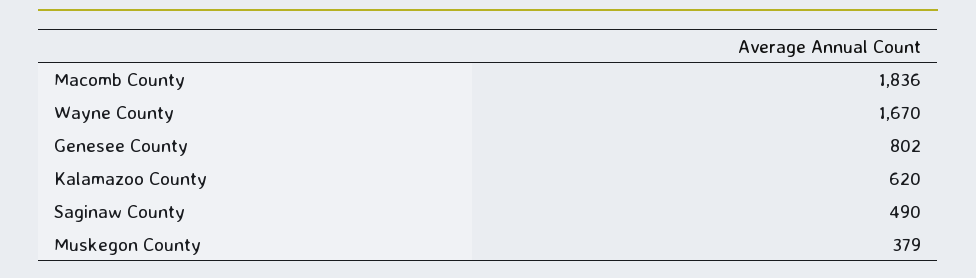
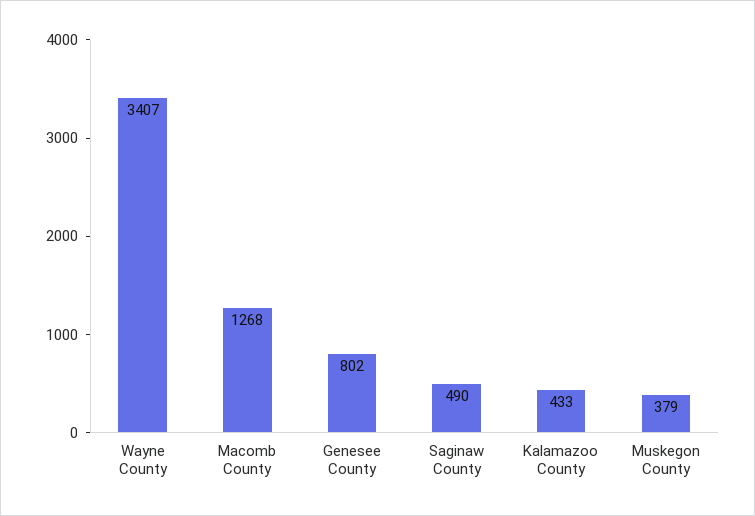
Macomb County: 1836 -> 1268
Wayne County: 1670 -> 3407
Kalamazoo County: 620 -> 433

